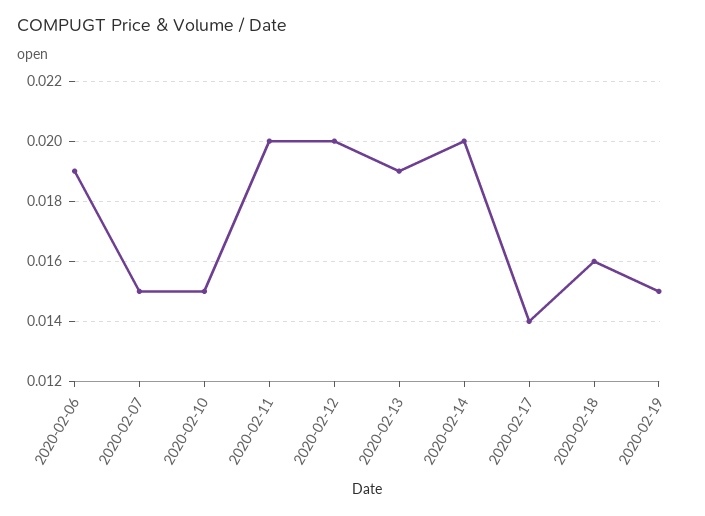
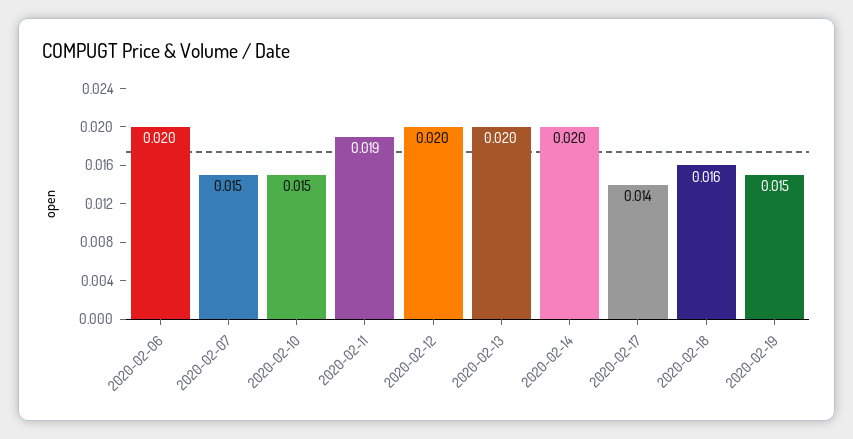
2020-02-06: 0.019 -> 0.02
2020-02-11: 0.02 -> 0.019
2020-02-13: 0.019 -> 0.02

